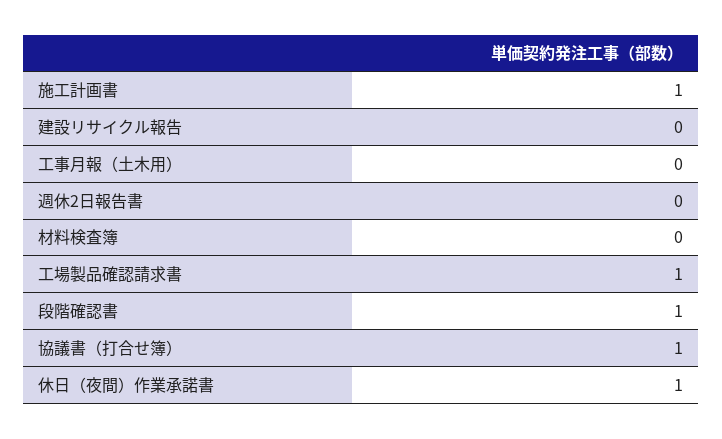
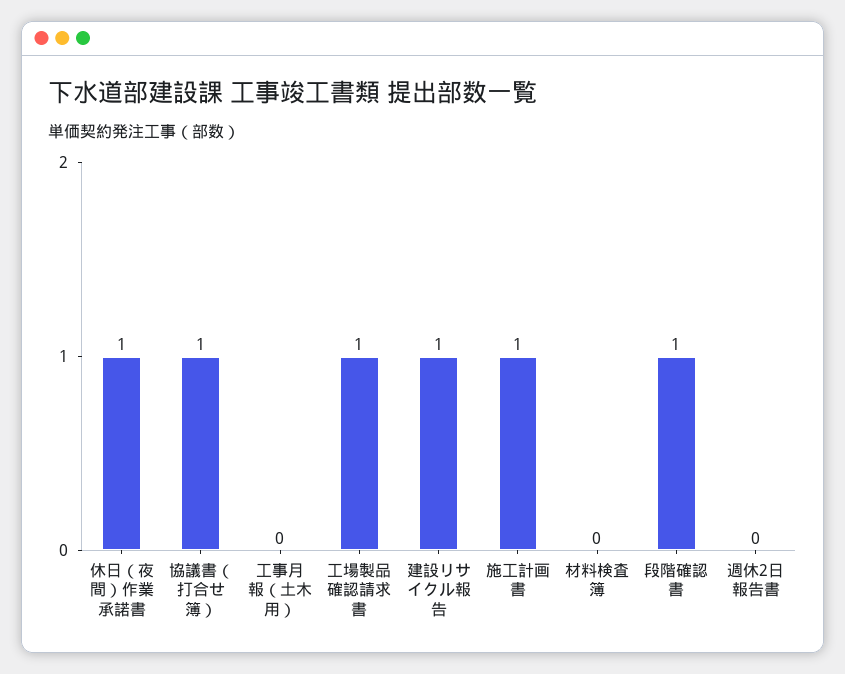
建設リサイクル報告: 0 -> 1

